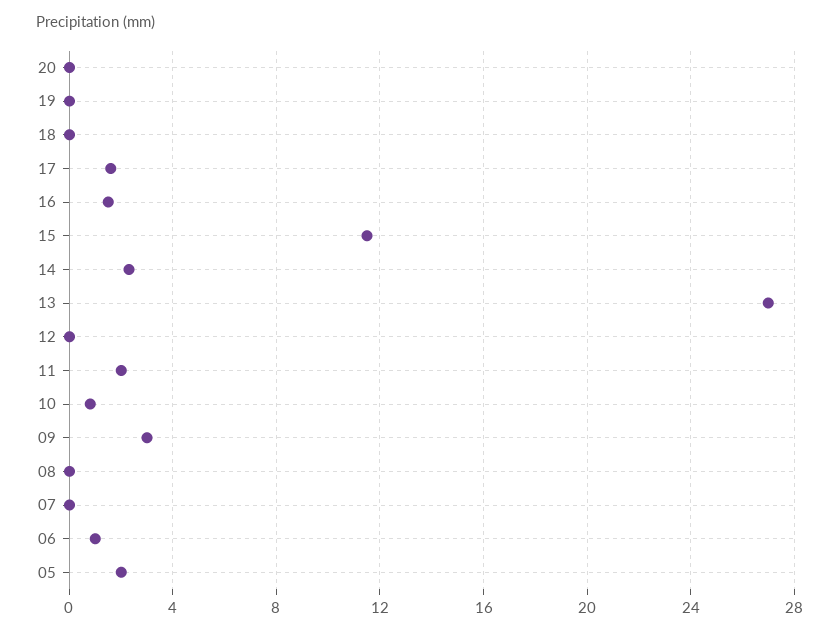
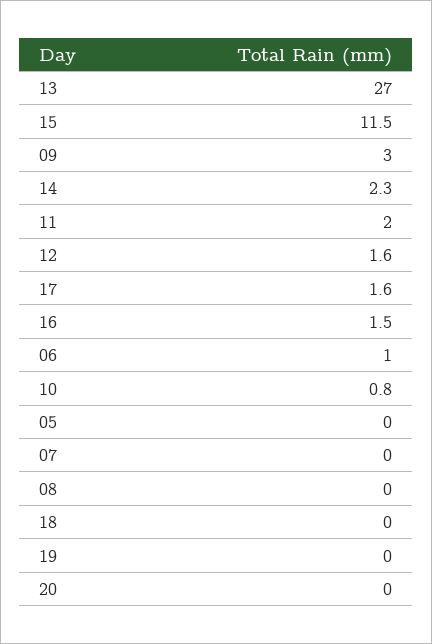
12: 0 -> 1.6
05: 2 -> 0

